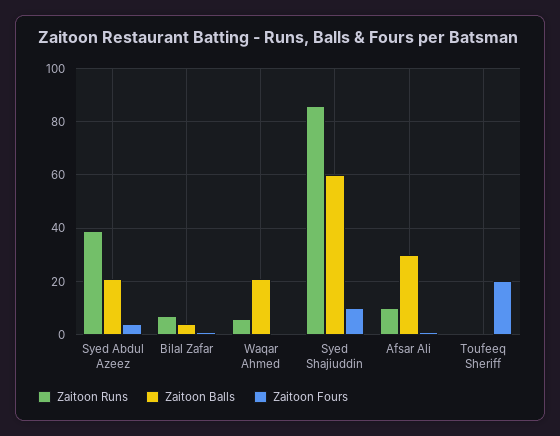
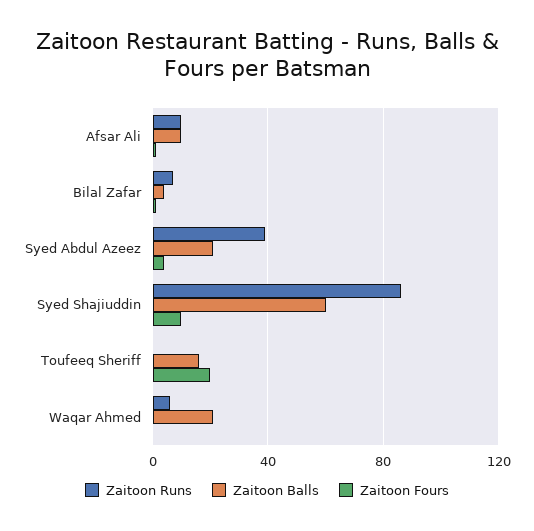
Zaitoon Balls, Afsar Ali: 30 -> 10
Zaitoon Balls, Toufeeq Sheriff: 0 -> 15

